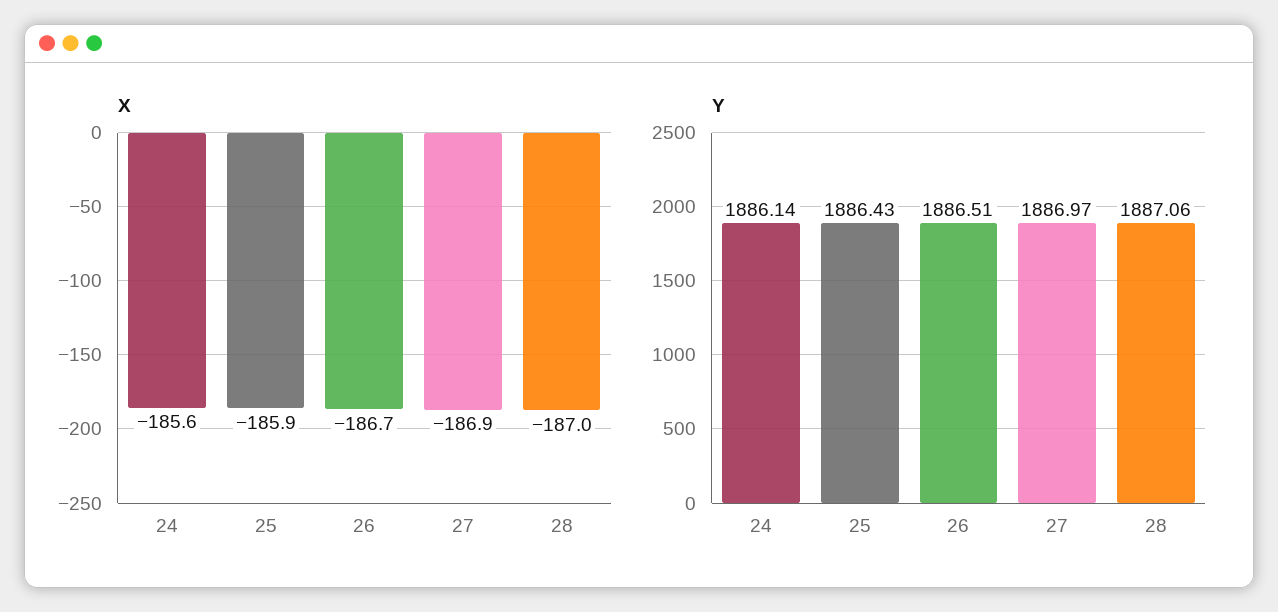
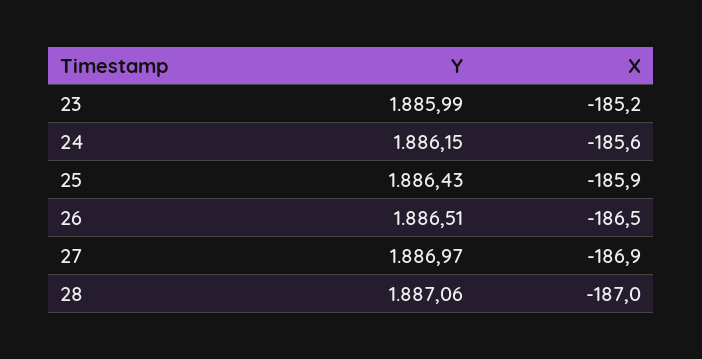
X, 26: -186.7 -> -186.5
Y, 24: 1886.14 -> 1886.15
Y, 23: none -> 1885.99
X, 23: none -> -185.2

